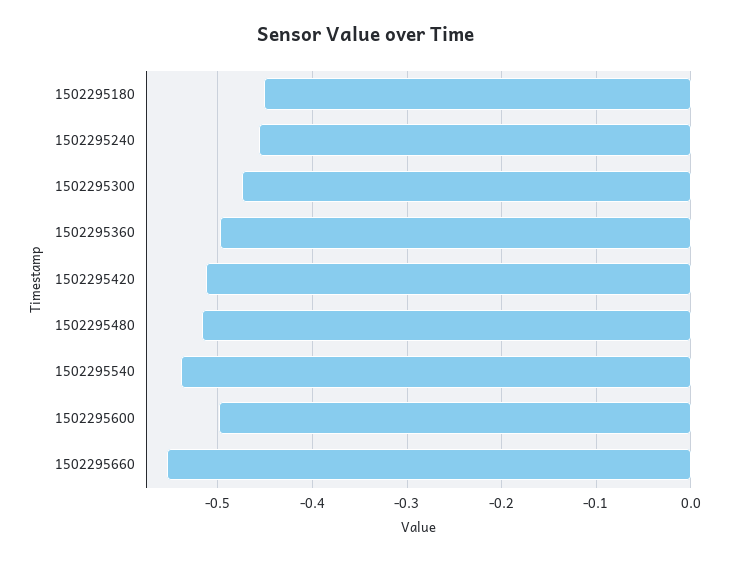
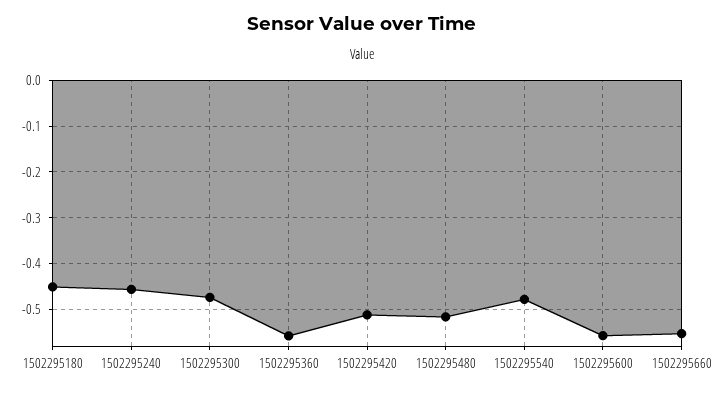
1502295360: -0.5 -> -0.56
1502295540: -0.54 -> -0.48
1502295600: -0.5 -> -0.56

